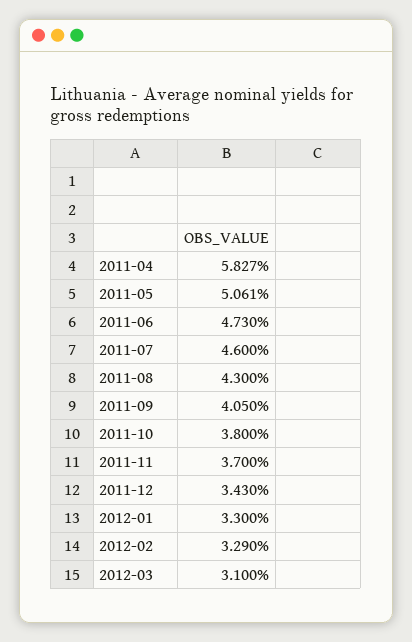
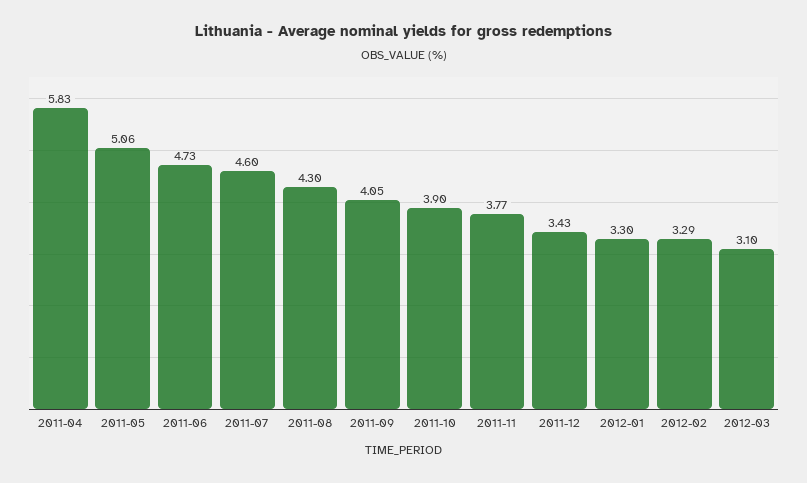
2011-10: 3.8 -> 3.9
2011-11: 3.7 -> 3.77

